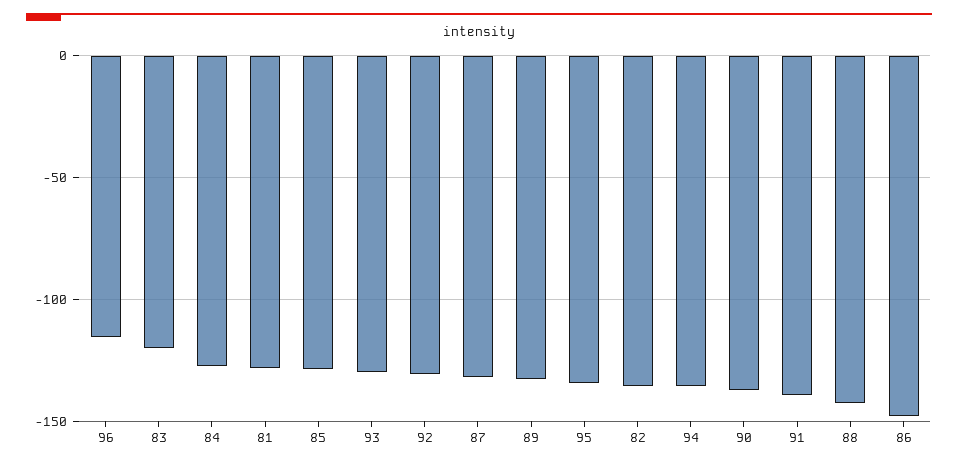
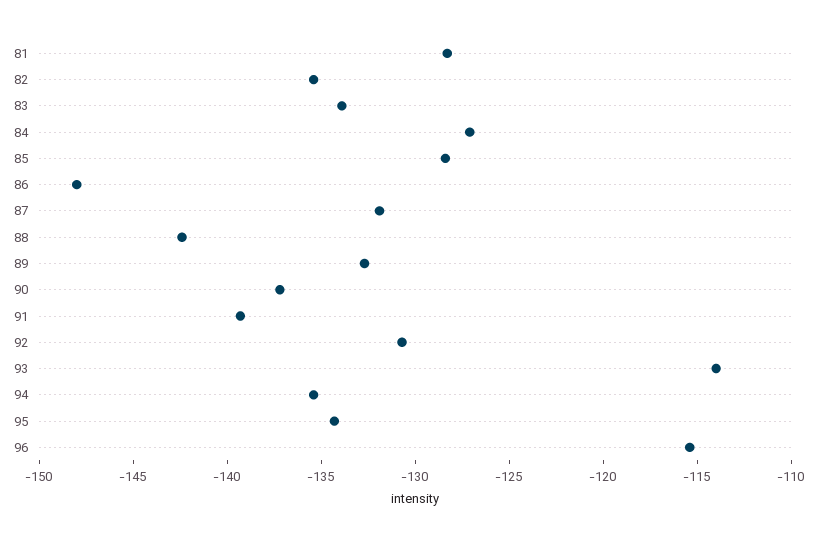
83: -120 -> -134
93: -130 -> -114

